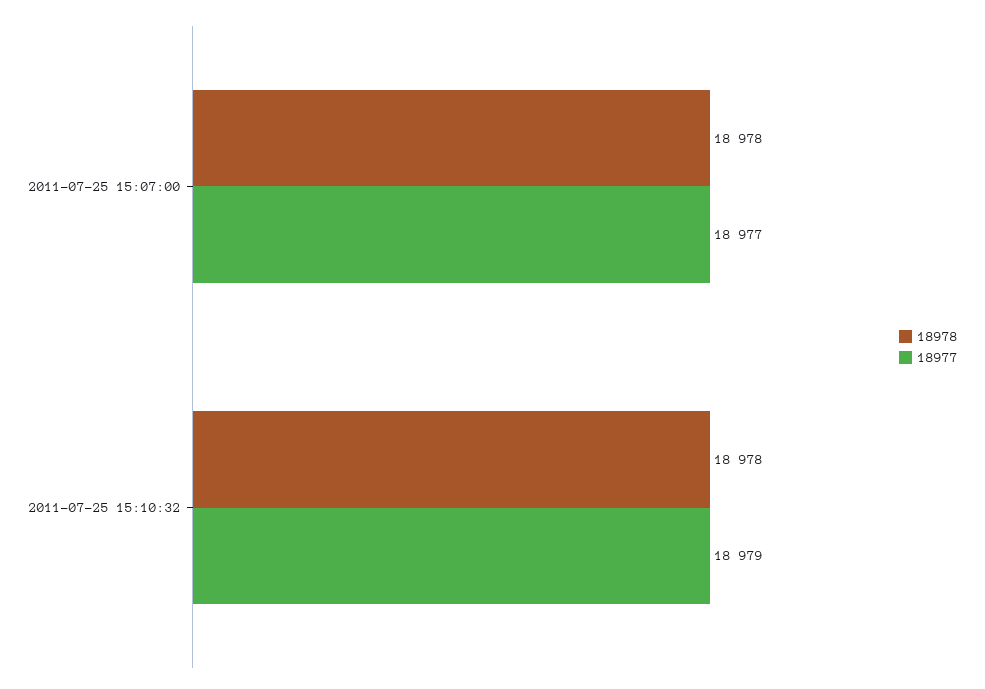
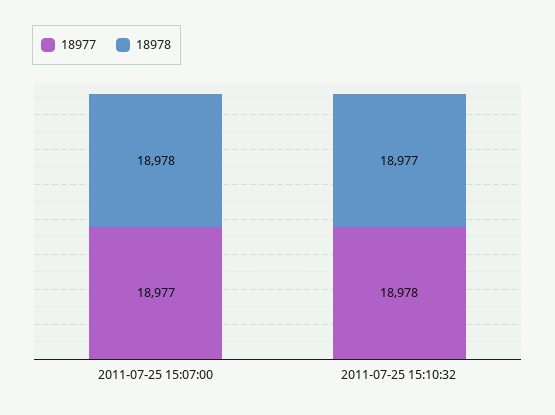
18978, 2011-07-25 15:10:32: 18978 -> 18977
18977, 2011-07-25 15:10:32: 18979 -> 18978

